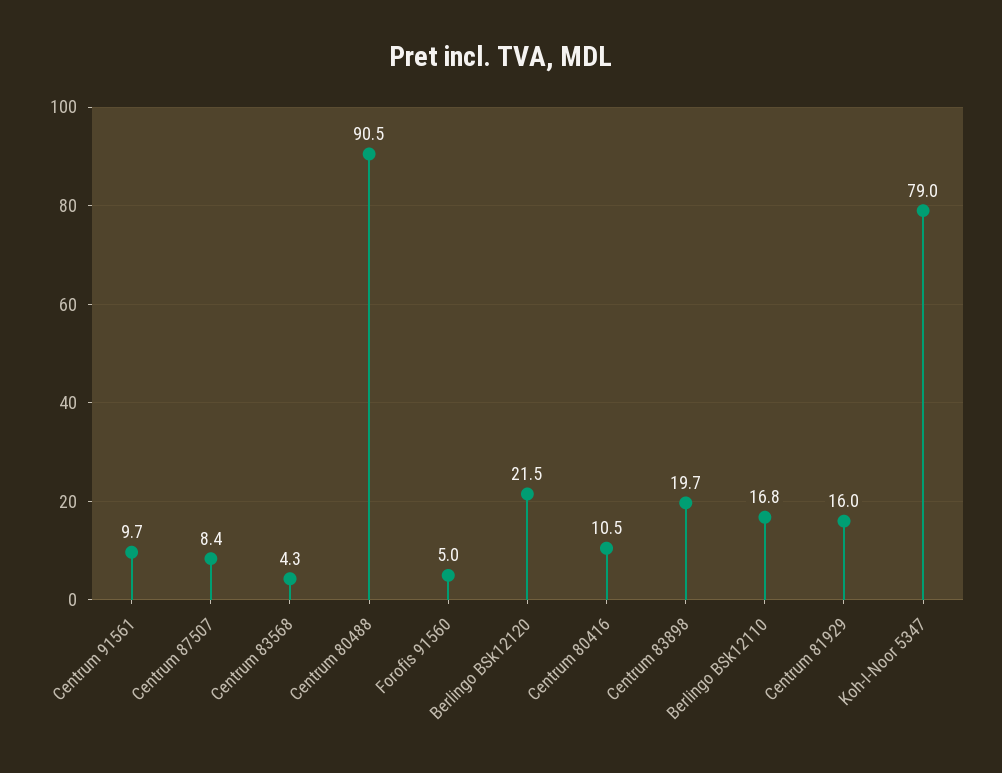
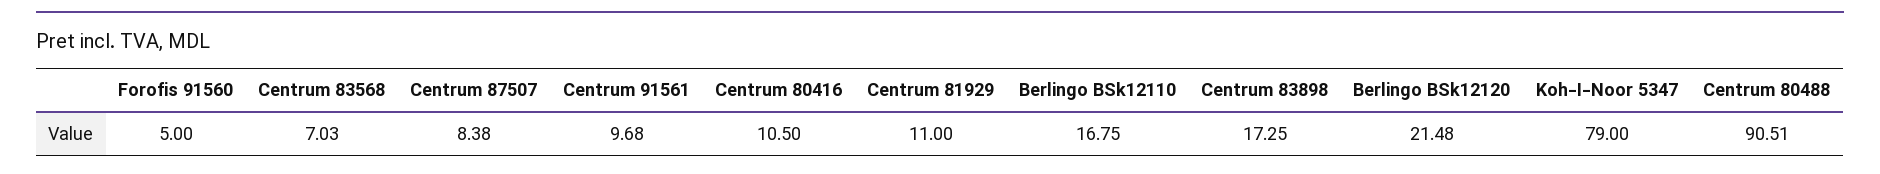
Centrum 83568: 4.3 -> 7.03
Centrum 83898: 19.7 -> 17.25
Centrum 81929: 16 -> 11

